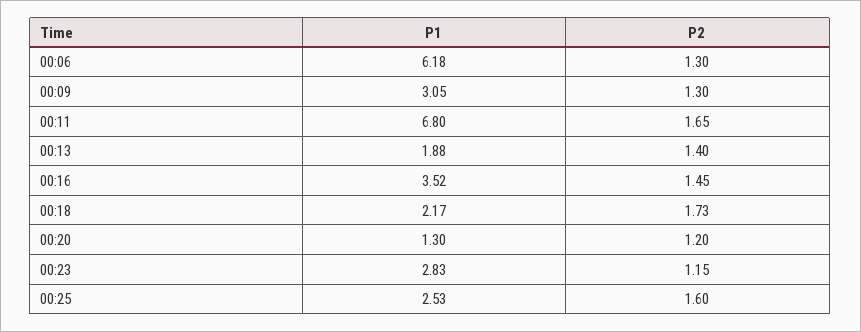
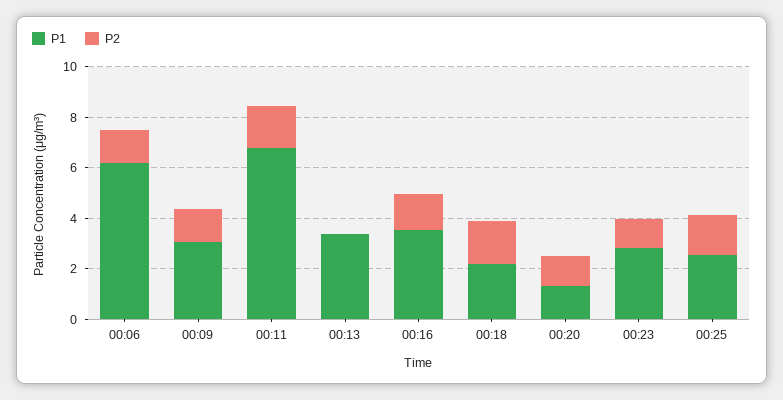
P1, 00:13: 1.88 -> 3.5
P2, 00:13: 1.4 -> 0

